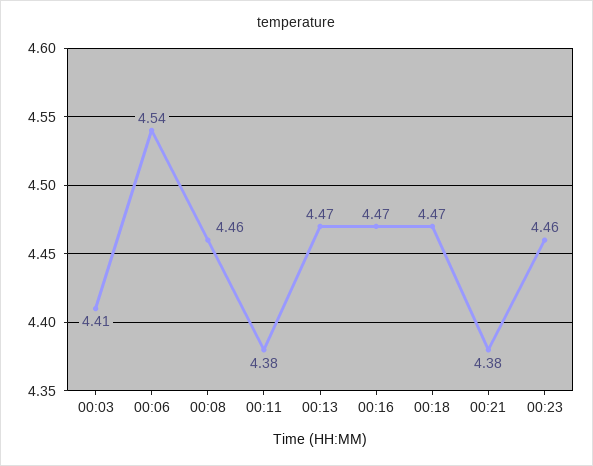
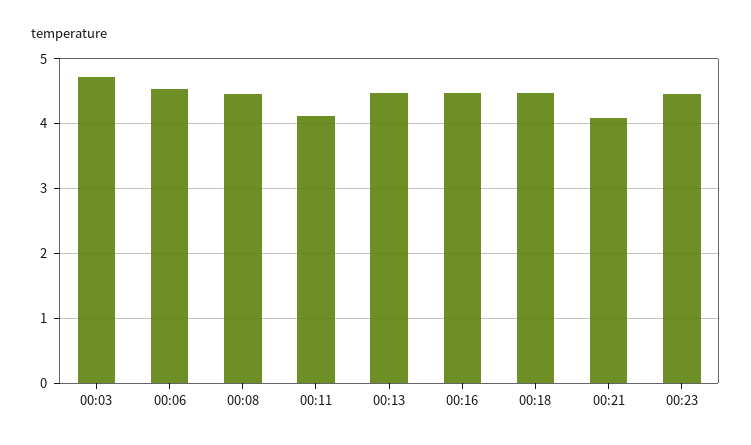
00:03: 4.41 -> 4.7
00:11: 4.38 -> 4.1
00:21: 4.38 -> 4.1

